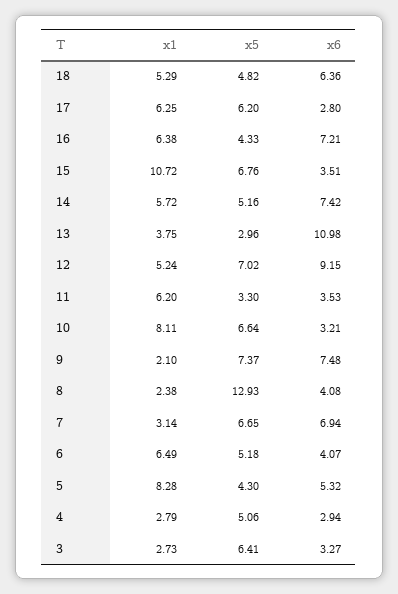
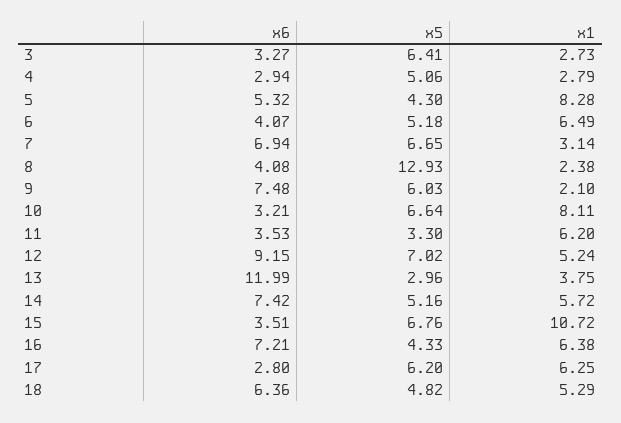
x6, 13: 10.98 -> 11.99
x5, 9: 7.37 -> 6.03

